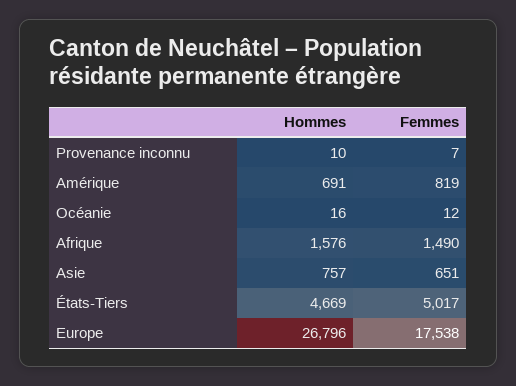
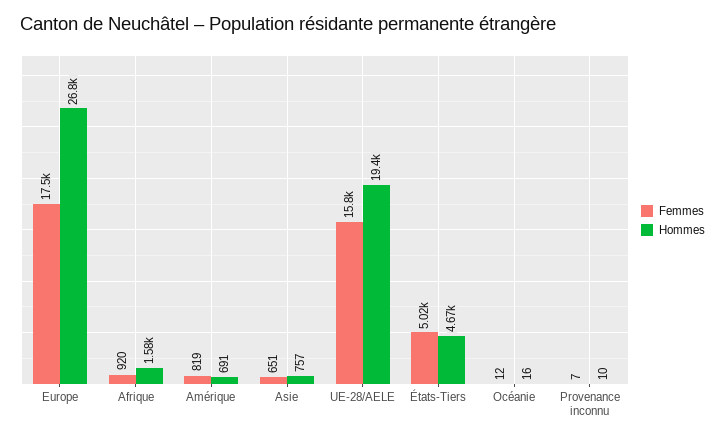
Femmes, Afrique: 1490 -> 920
Femmes, UE-28/AELE: none -> 15800
Hommes, UE-28/AELE: none -> 19400

